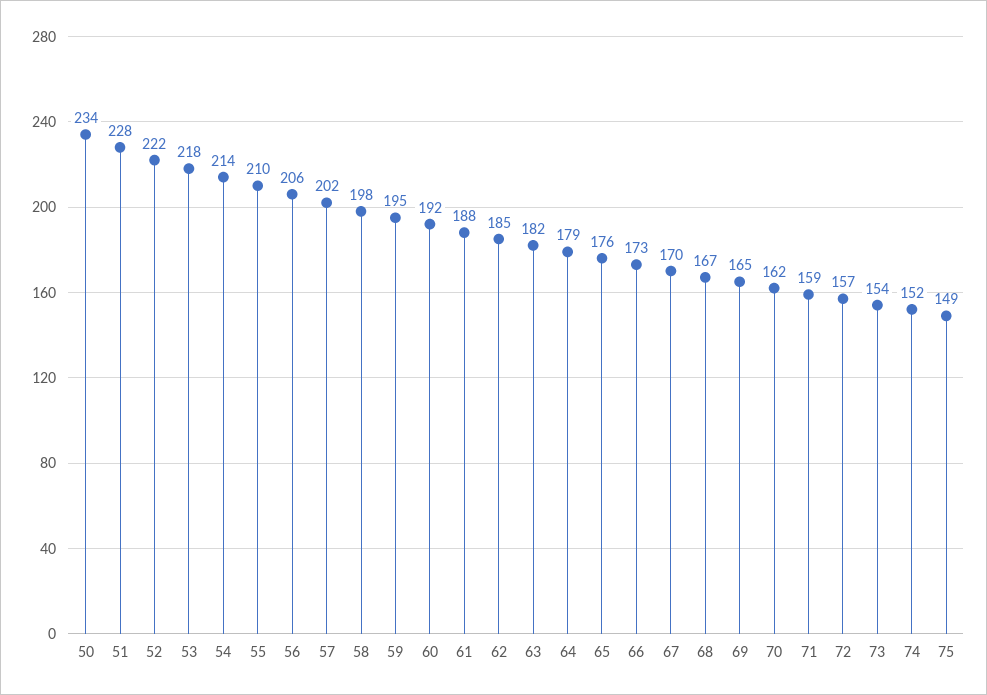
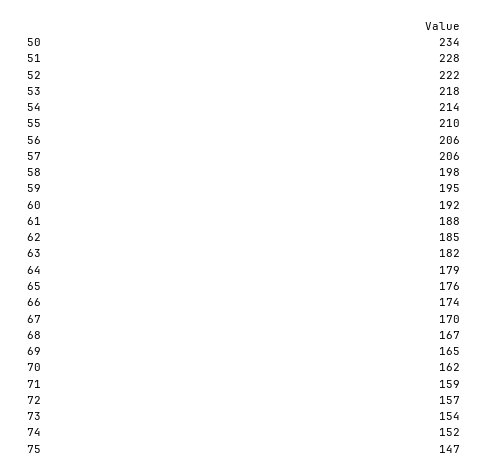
57: 202 -> 206
66: 173 -> 174
75: 149 -> 147

